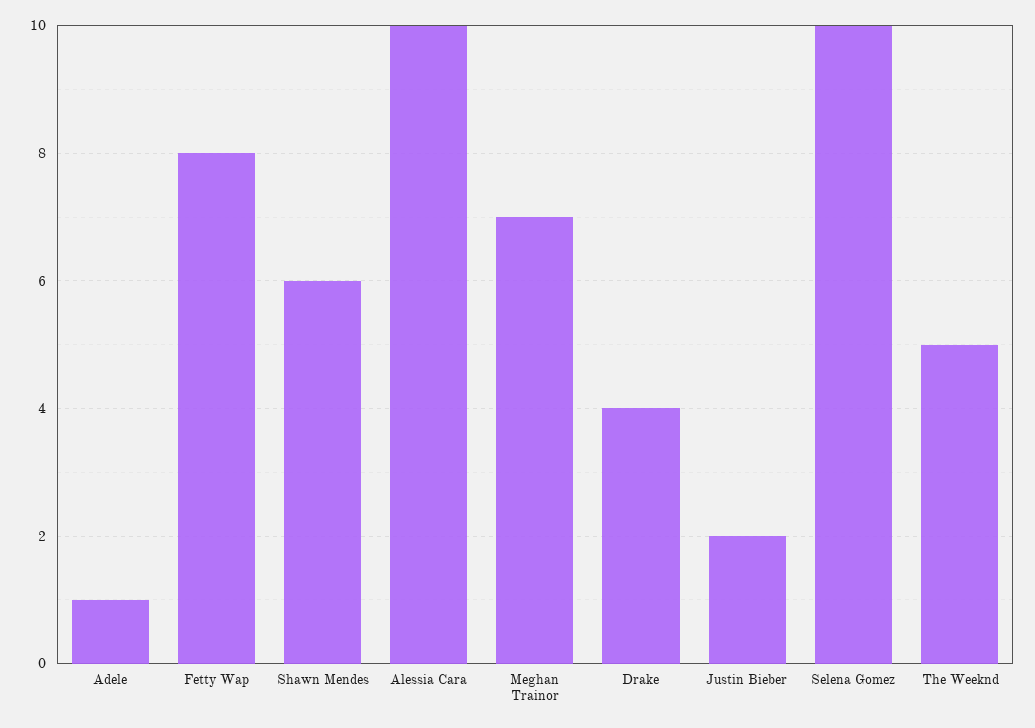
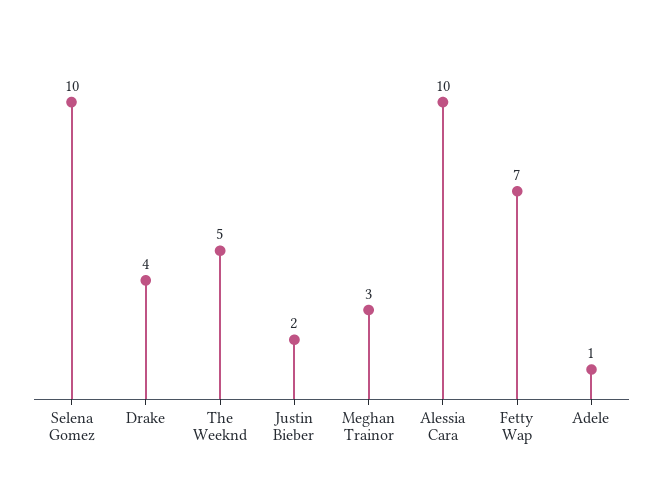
Fetty Wap: 8 -> 7
Shawn Mendes: 6 -> none
Meghan Trainor: 7 -> 3

